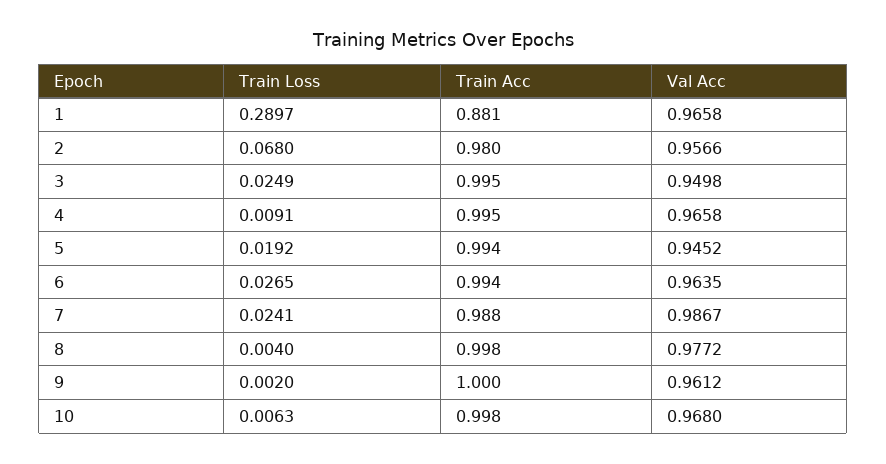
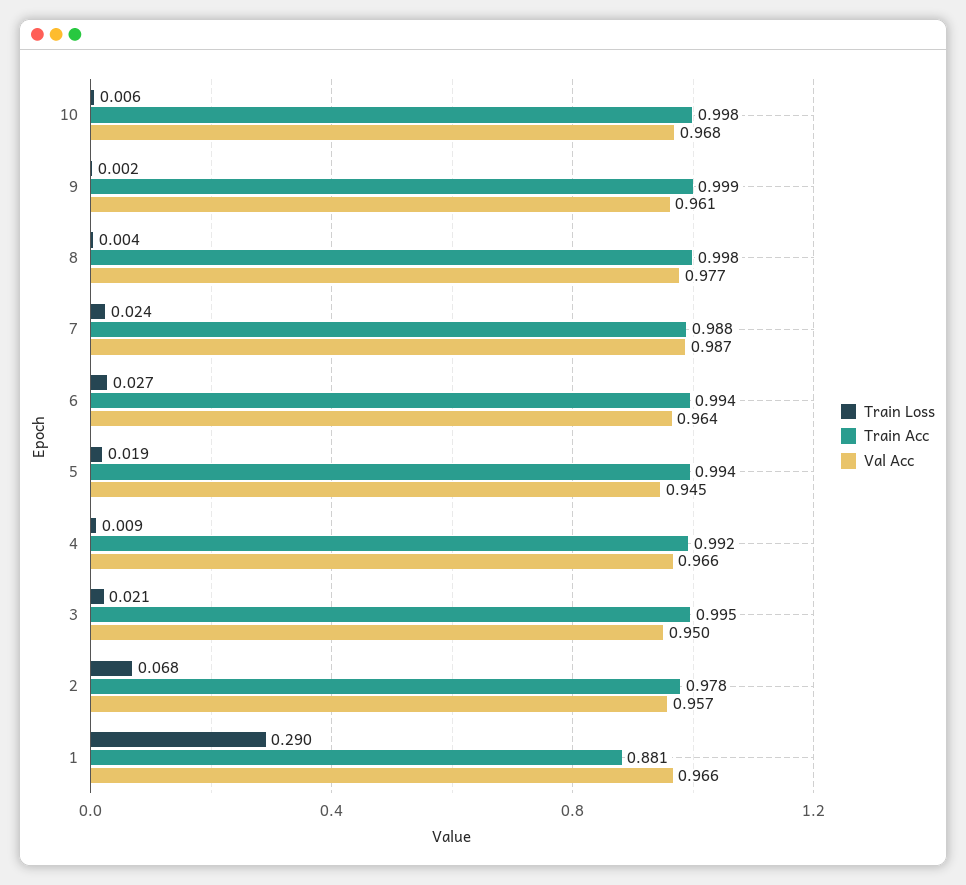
Train Acc, 2: 0.98 -> 0.978
Train Loss, 3: 0.0249 -> 0.021
Train Acc, 4: 0.995 -> 0.992
Train Acc, 9: 1 -> 0.999

